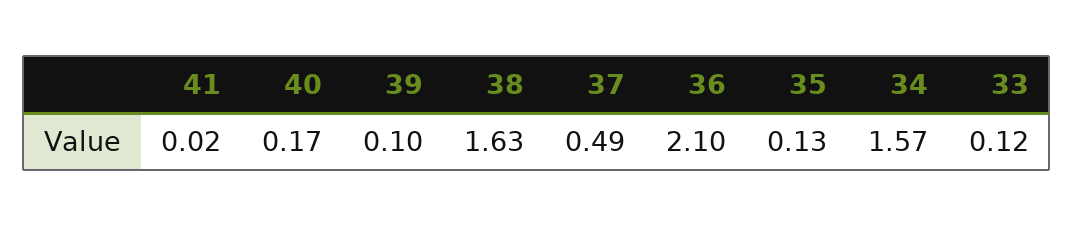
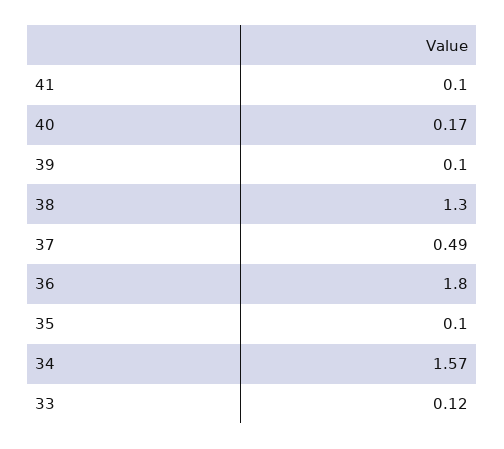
41: 0.02 -> 0.1
38: 1.63 -> 1.3
36: 2.1 -> 1.8
35: 0.13 -> 0.1

